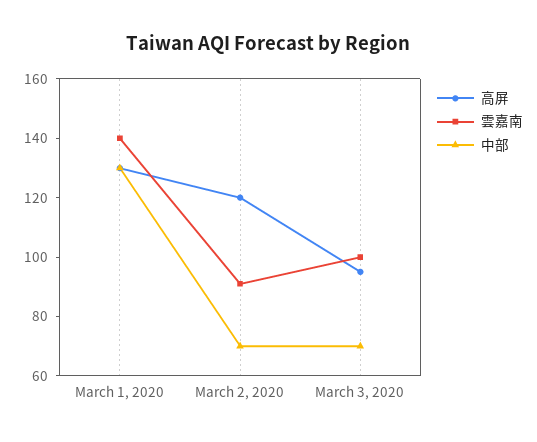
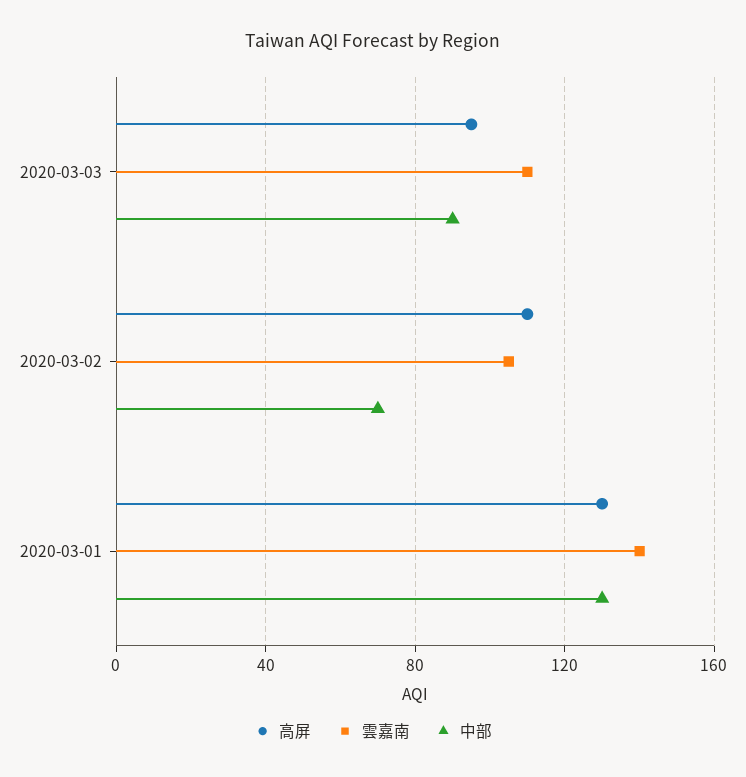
高屏, March 2, 2020: 120 -> 110
雲嘉南, March 2, 2020: 90 -> 105
雲嘉南, March 3, 2020: 100 -> 110
中部, March 3, 2020: 70 -> 90

